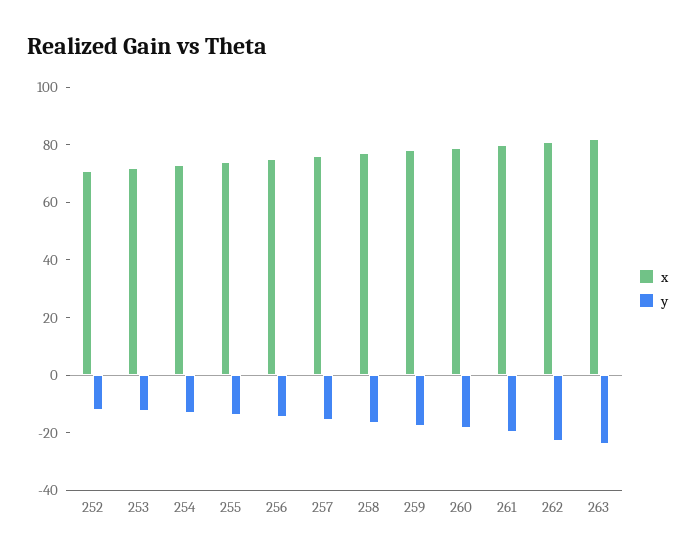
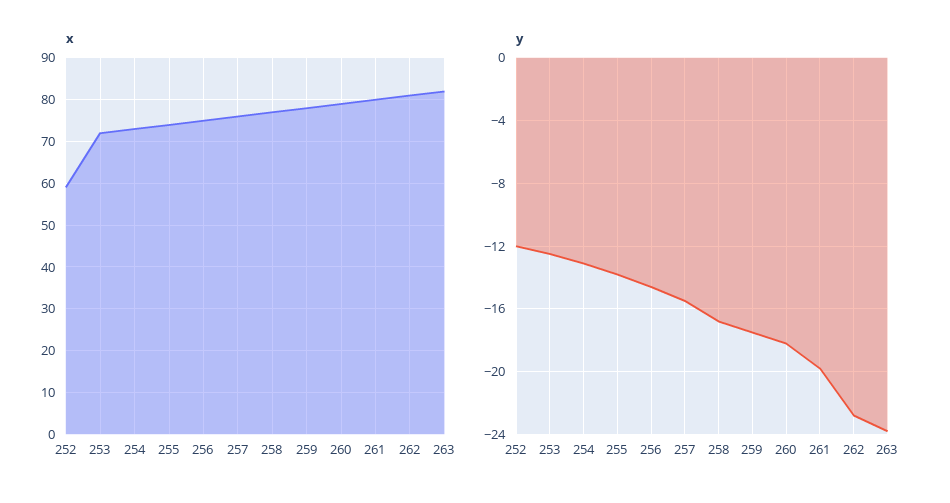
x, 252: 70 -> 60

